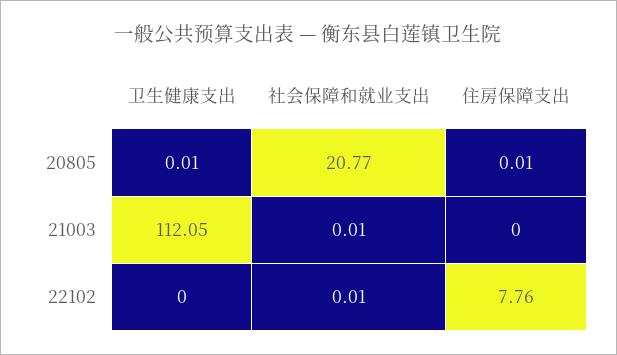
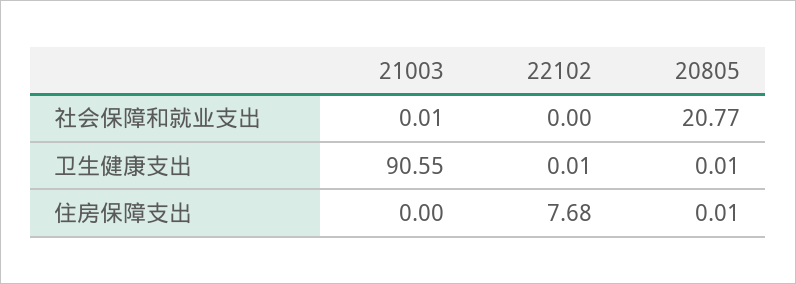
卫生健康支出, 21003: 112.05 -> 90.55
卫生健康支出, 22102: 0 -> 0.01
社会保障和就业支出, 22102: 0.01 -> 0
住房保障支出, 22102: 7.76 -> 7.68

